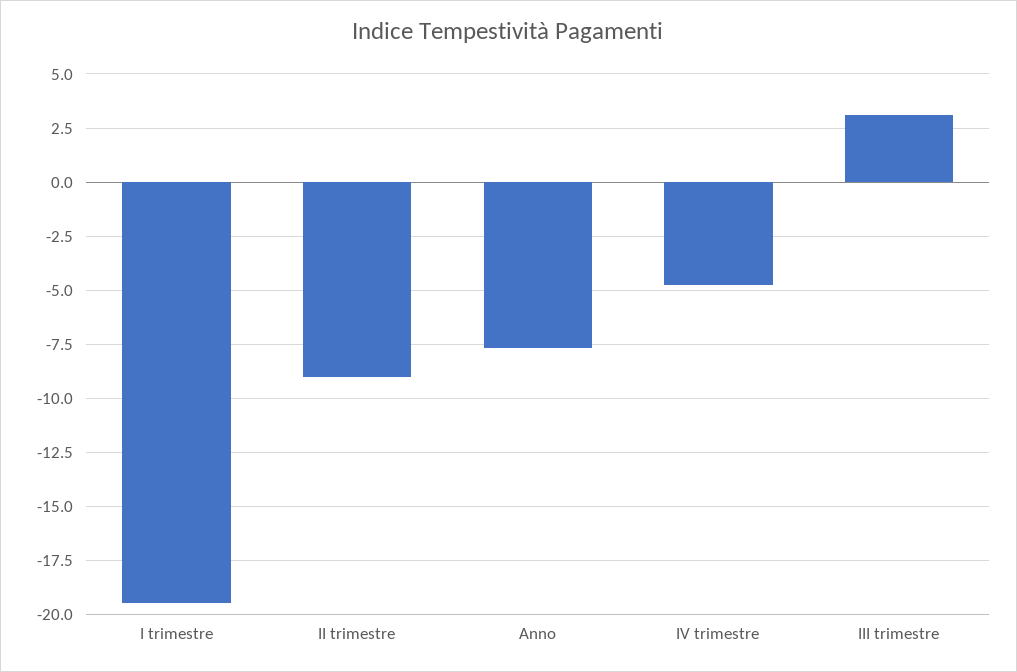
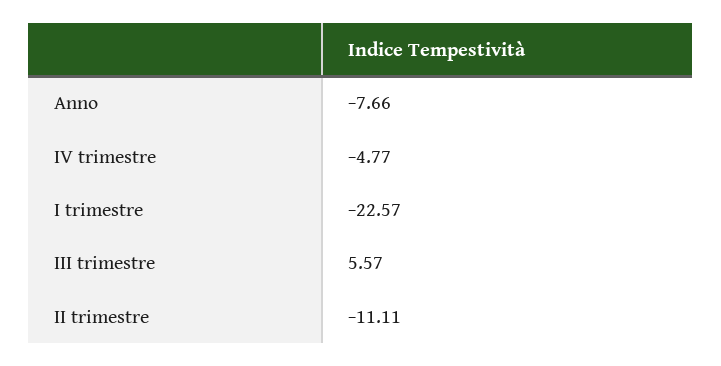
I trimestre: -19.5 -> -22.57
II trimestre: -9 -> -11.11
III trimestre: 3 -> 5.57

